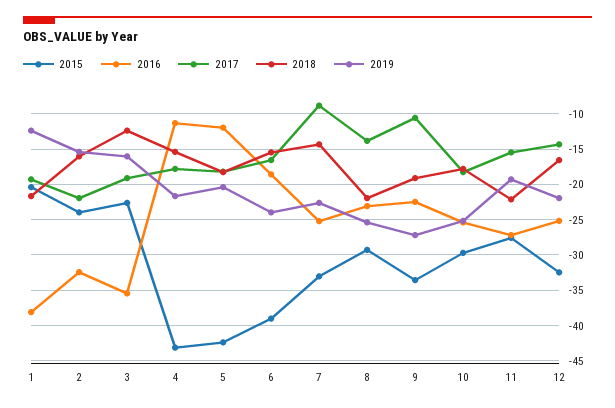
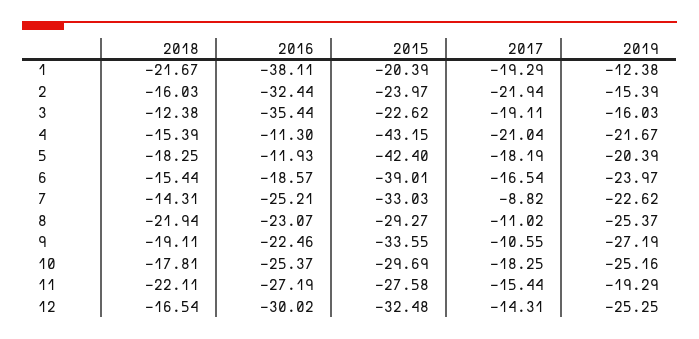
2017, 4: -18 -> -21.04
2017, 8: -14 -> -11.02
2016, 12: -25 -> -30.02
2019, 12: -22 -> -25.25

